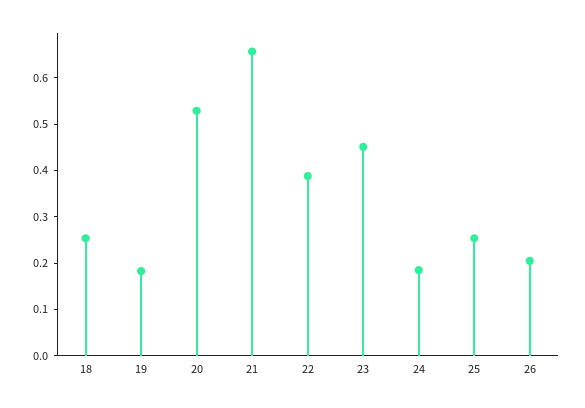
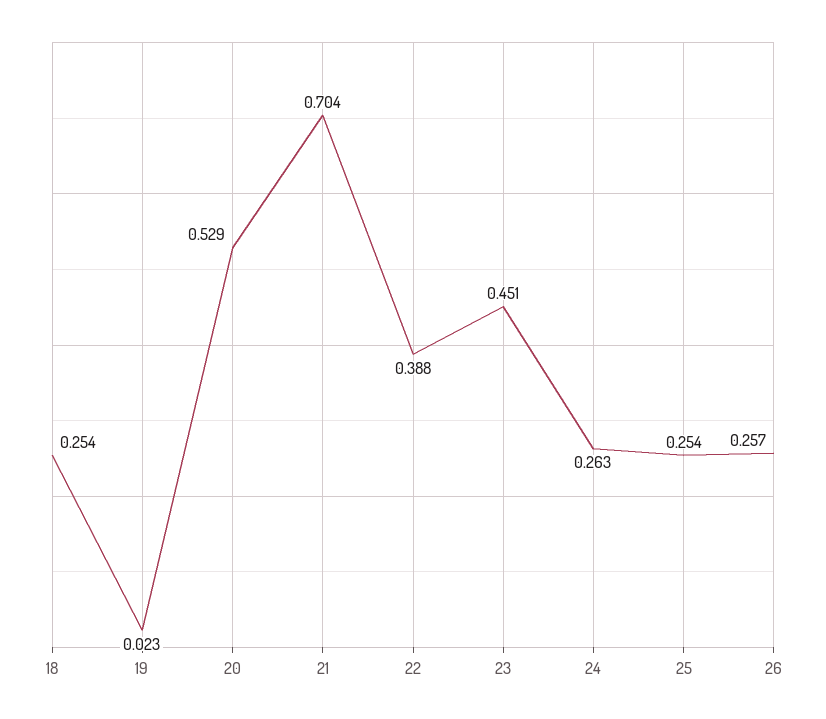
19: 0.18 -> 0.023
21: 0.66 -> 0.704
24: 0.18 -> 0.263
26: 0.2 -> 0.257

